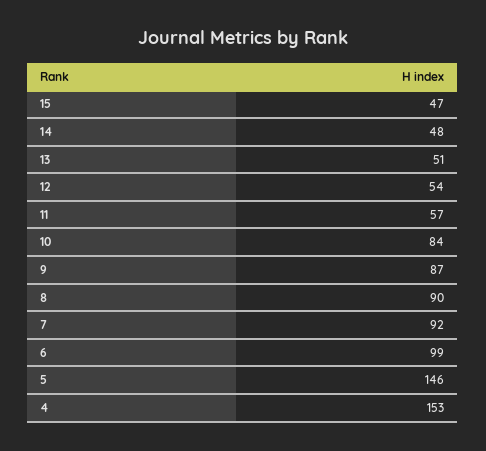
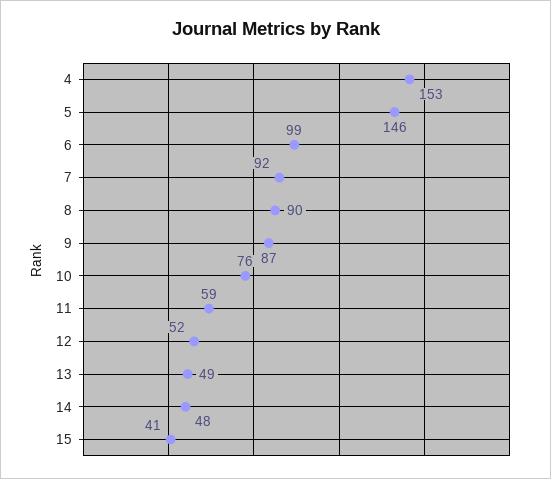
15: 47 -> 41
13: 51 -> 49
12: 54 -> 52
11: 57 -> 59
10: 84 -> 76

